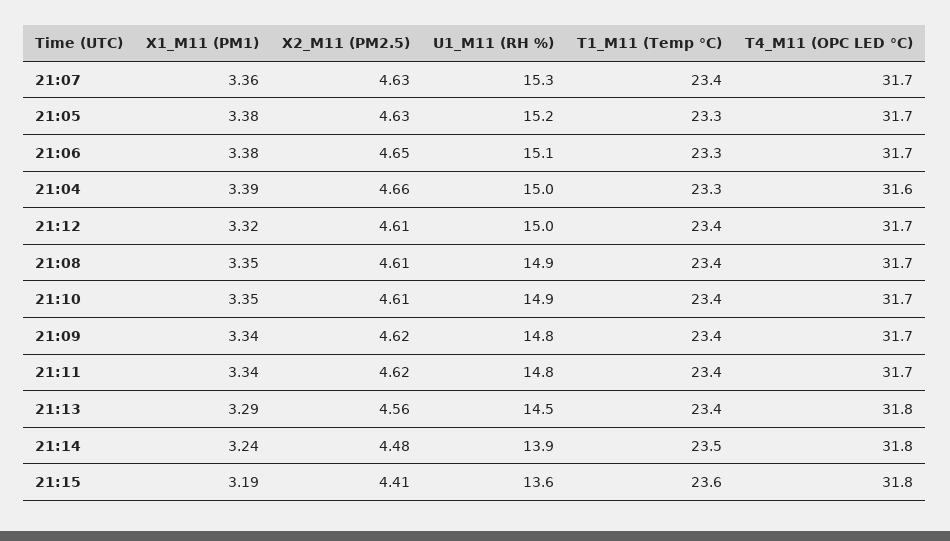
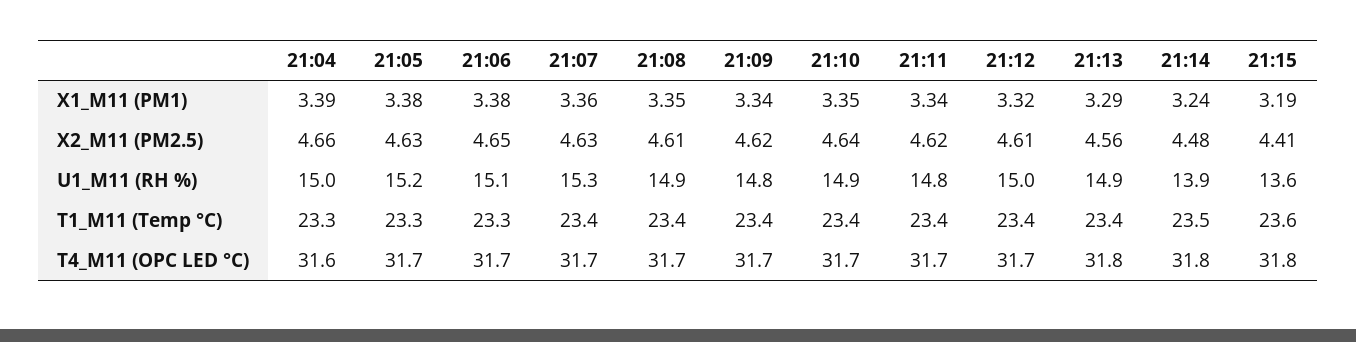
X2_M11 (PM2.5), 21:10: 4.61 -> 4.64
U1_M11 (RH %), 21:13: 14.5 -> 14.9

